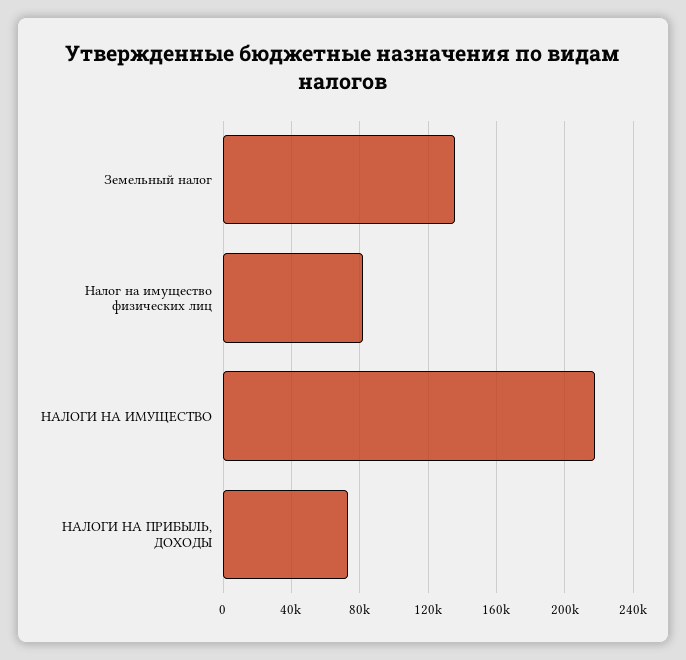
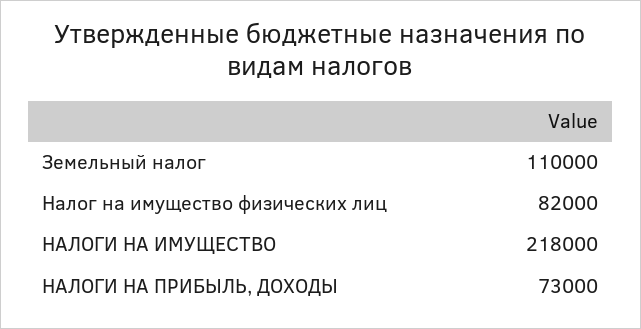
Земельный налог: 135000 -> 110000

